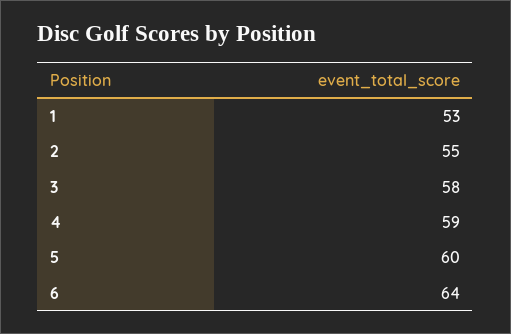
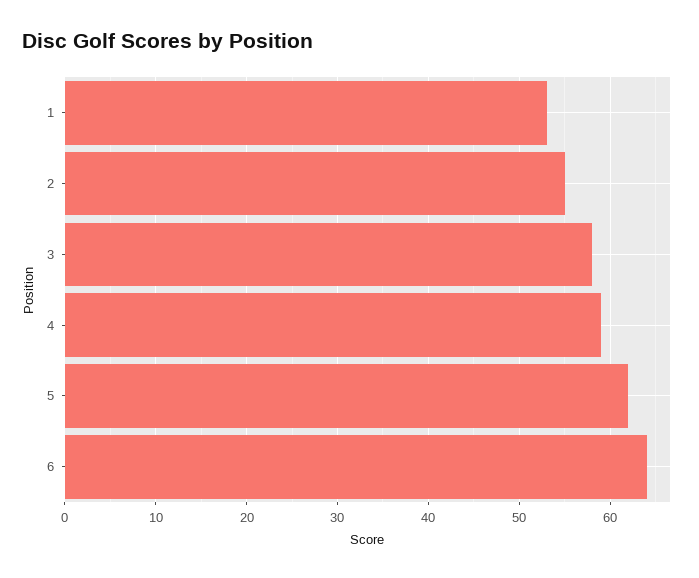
5: 60 -> 62

